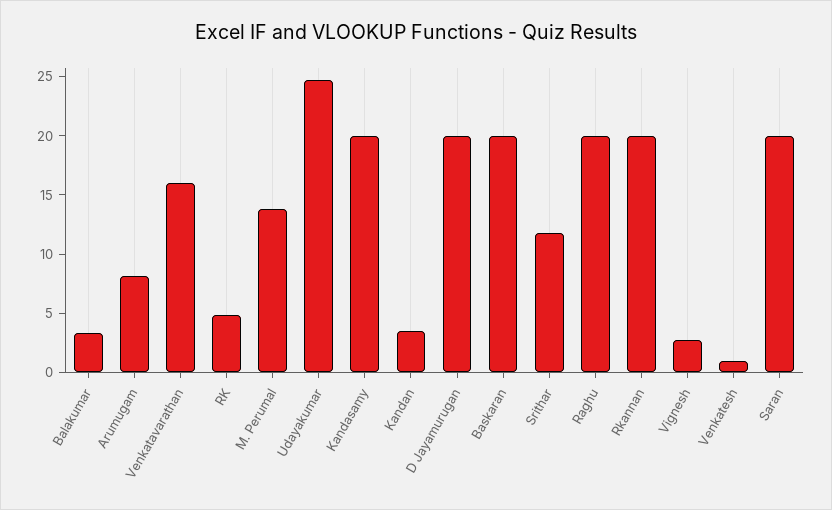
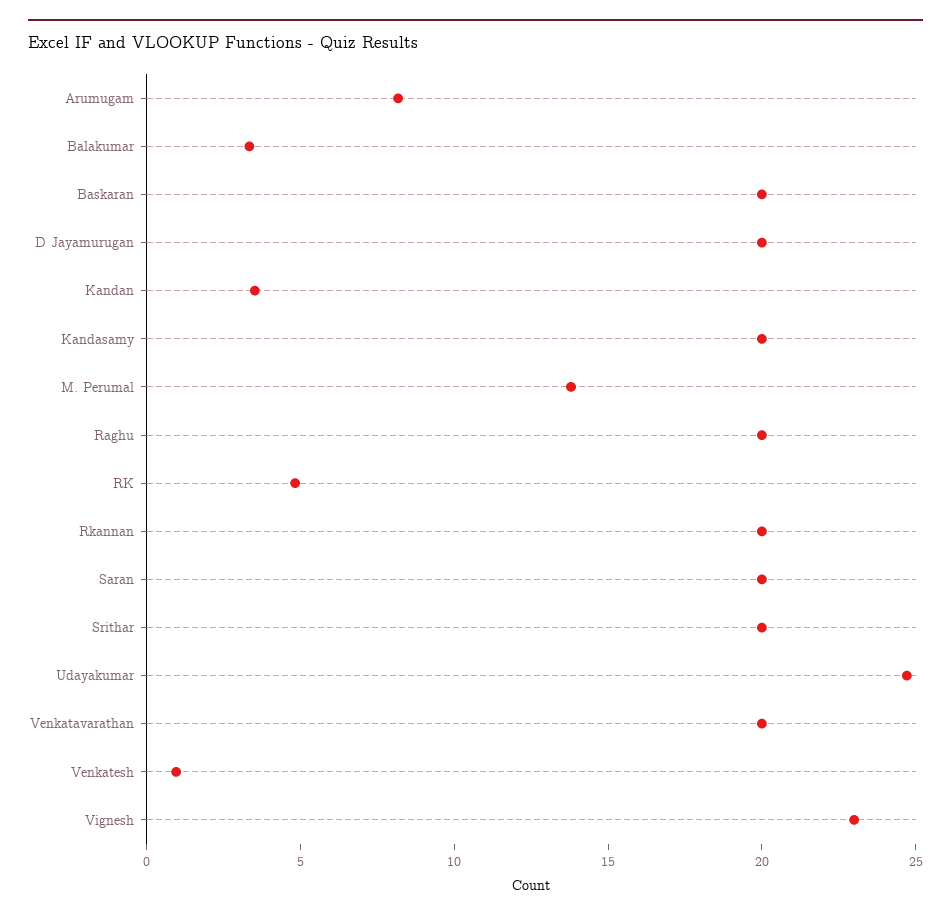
Venkatavarathan: 16 -> 20
Srithar: 12 -> 20
Vignesh: 3 -> 23

